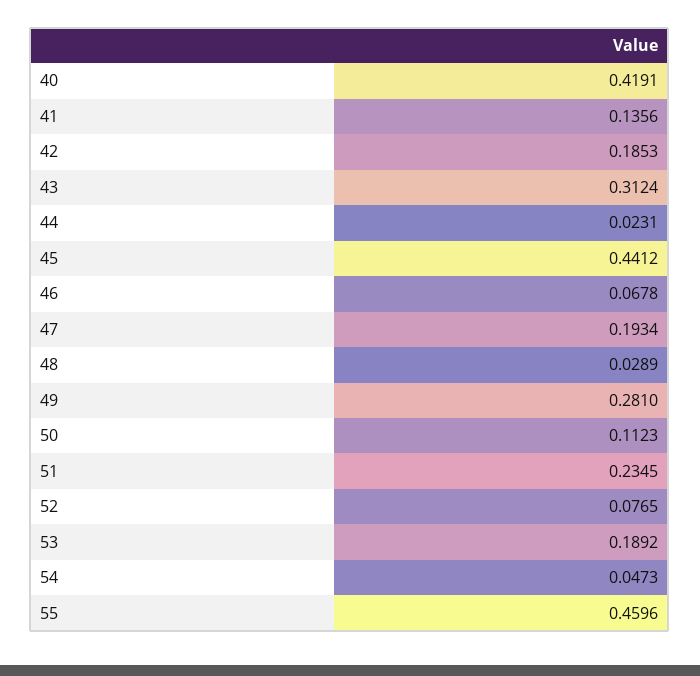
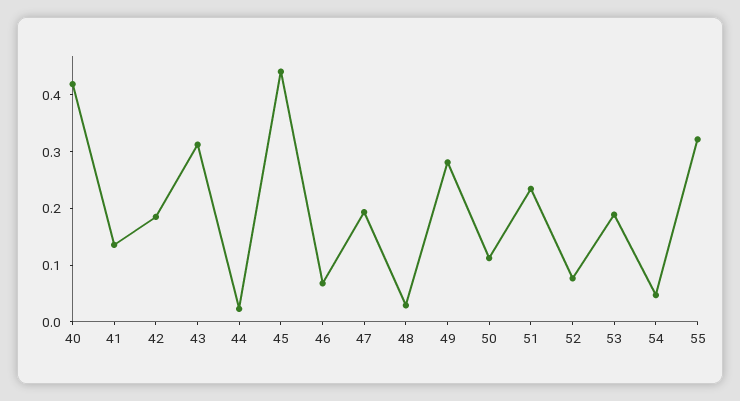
55: 0.4596 -> 0.32

